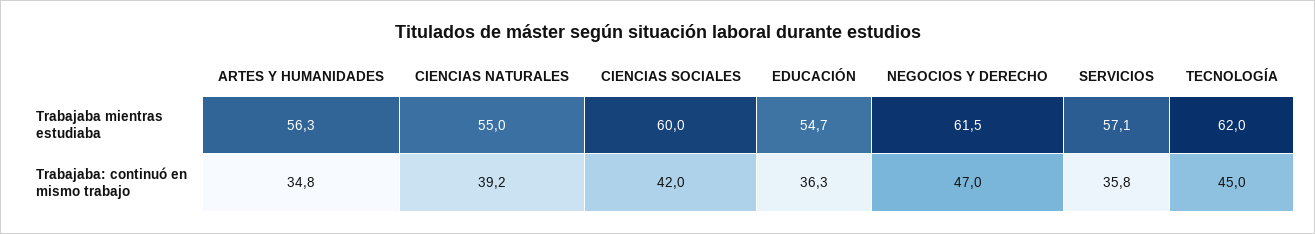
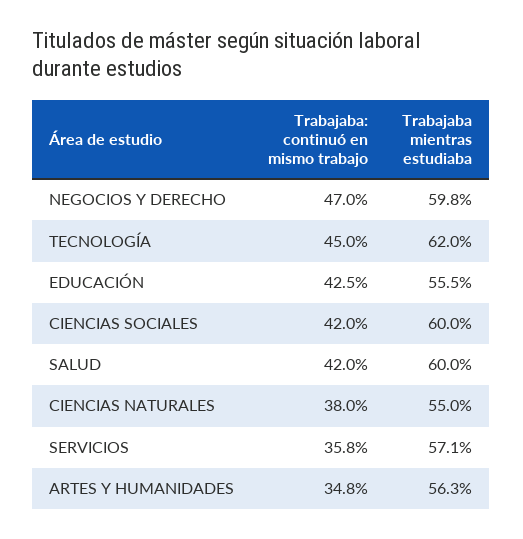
EDUCACIÓN, Trabajaba mientras estudiaba: 54.7 -> 55.5
NEGOCIOS Y DERECHO, Trabajaba mientras estudiaba: 61.5 -> 59.8
CIENCIAS NATURALES, Trabajaba: continuó en mismo trabajo: 39.2 -> 38
EDUCACIÓN, Trabajaba: continuó en mismo trabajo: 36.3 -> 42.5
SALUD, Trabajaba: continuó en mismo trabajo: none -> 42
SALUD, Trabajaba mientras estudiaba: none -> 60

